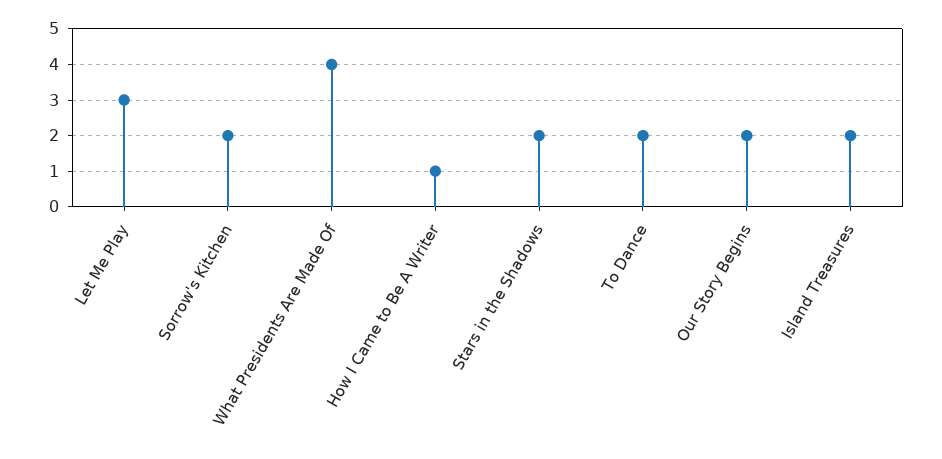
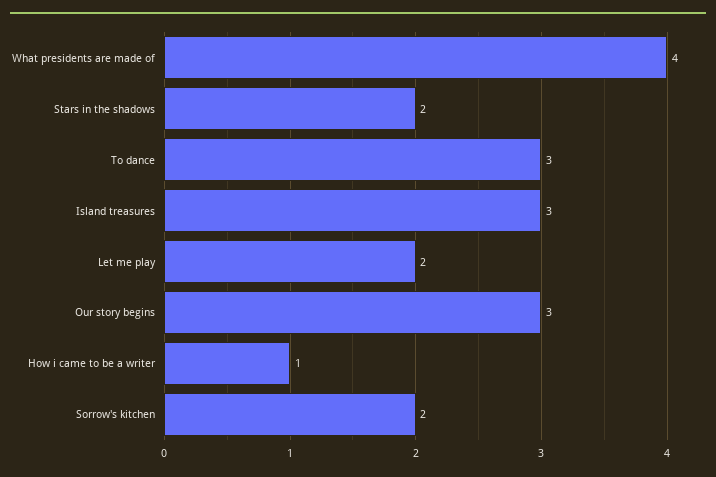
Let Me Play: 3 -> 2
To Dance: 2 -> 3
Our Story Begins: 2 -> 3
Island Treasures: 2 -> 3

